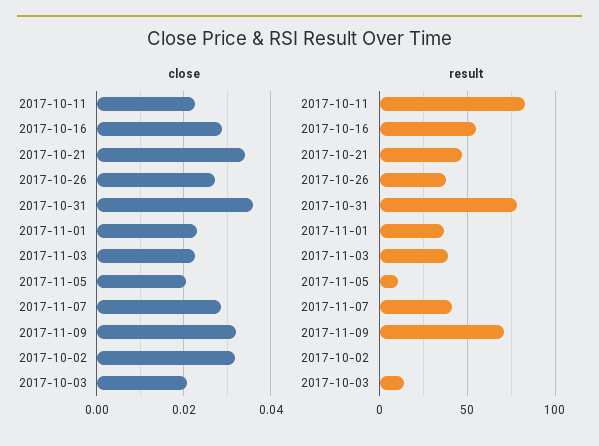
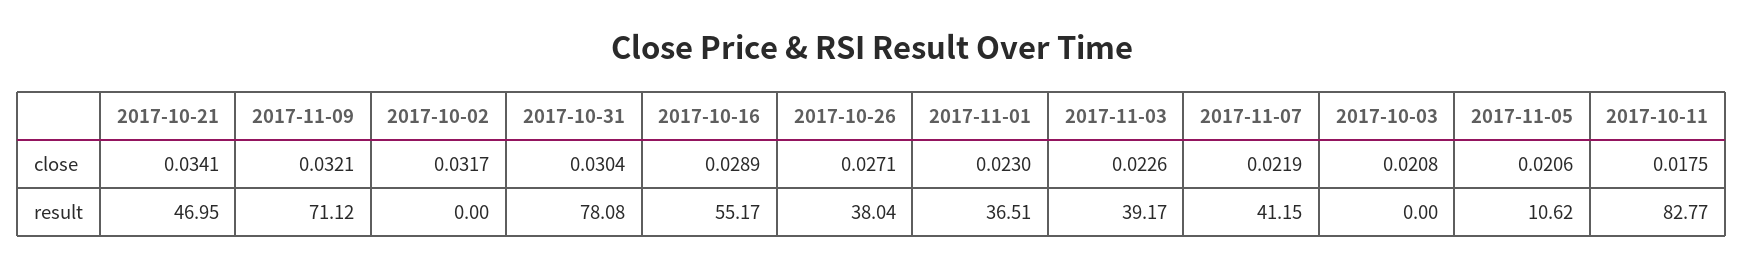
close, 2017-10-11: 0.022 -> 0.0175
close, 2017-10-31: 0.036 -> 0.0304
close, 2017-11-07: 0.028 -> 0.0219
result, 2017-10-03: 15 -> 0

